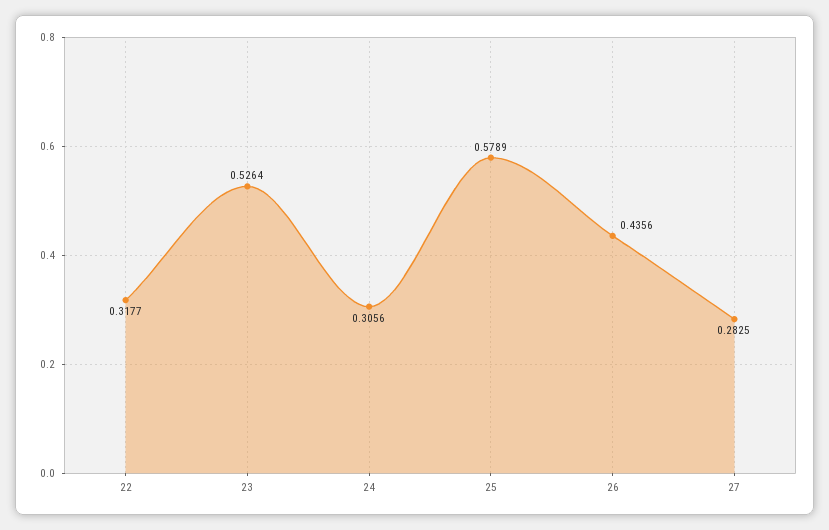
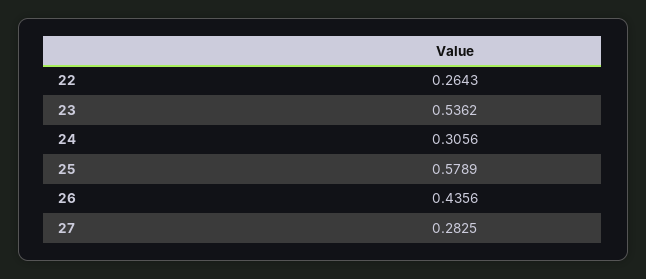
22: 0.3177 -> 0.2643
23: 0.5264 -> 0.5362

